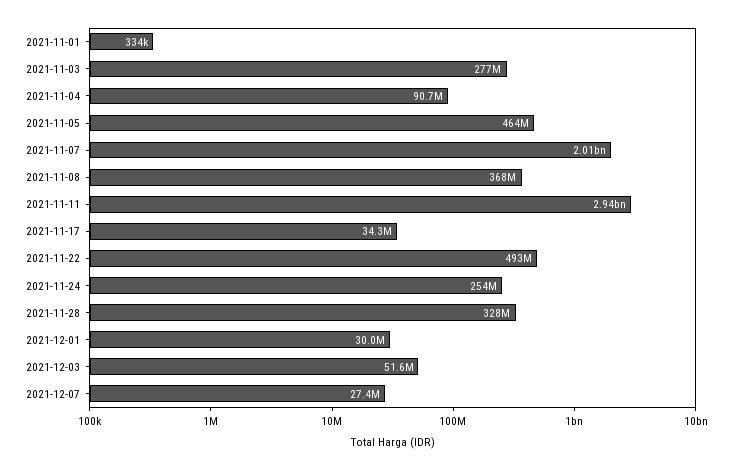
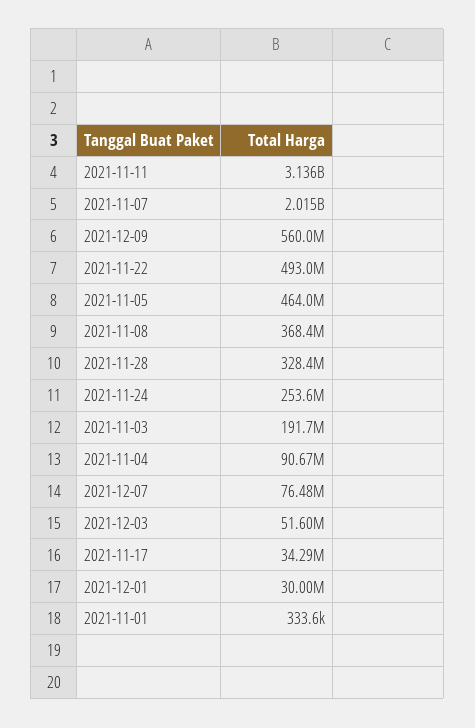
2021-11-03: 277000000 -> 191700000
2021-11-11: 2940000000 -> 3136000000
2021-12-07: 27400000 -> 76480000
2021-12-09: none -> 560000000

